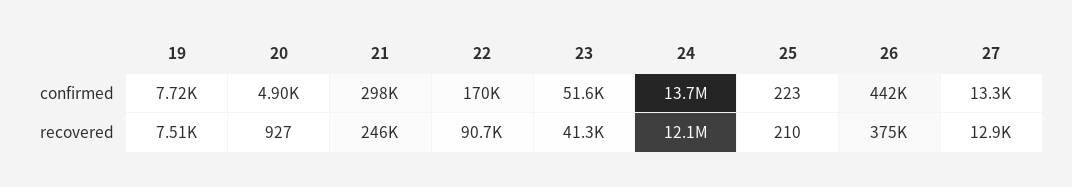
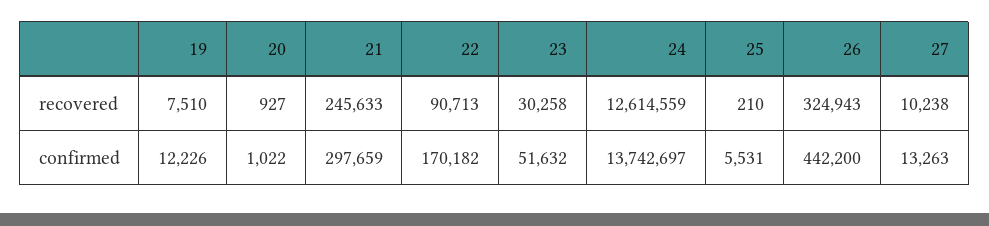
19, confirmed: 7720 -> 12226
20, confirmed: 4900 -> 1022
25, confirmed: 223 -> 5531
23, recovered: 41300 -> 30258
24, recovered: 12100000 -> 12614559
26, recovered: 375000 -> 324943
27, recovered: 12900 -> 10238

